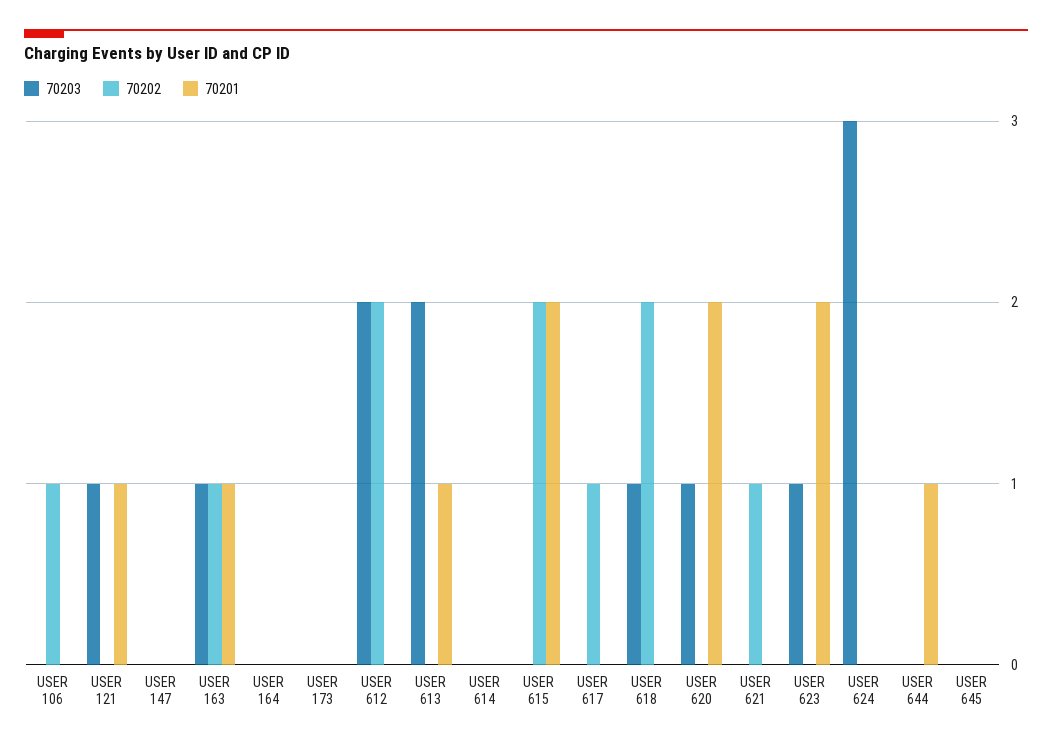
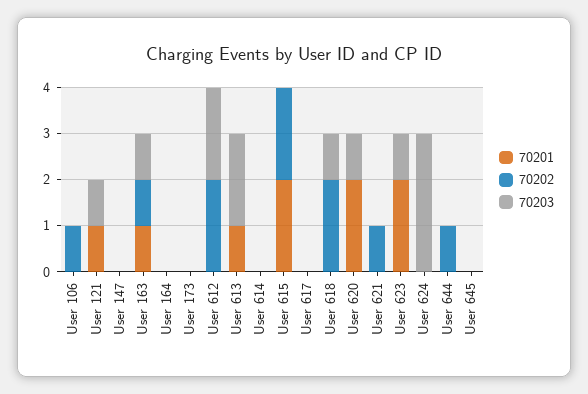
70202, USER 617: 1 -> 0
70202, USER 644: 0 -> 1
70201, USER 644: 1 -> 0

